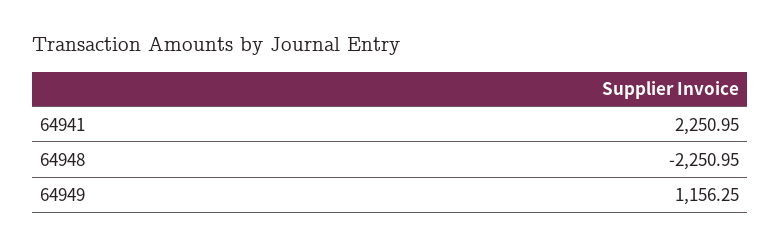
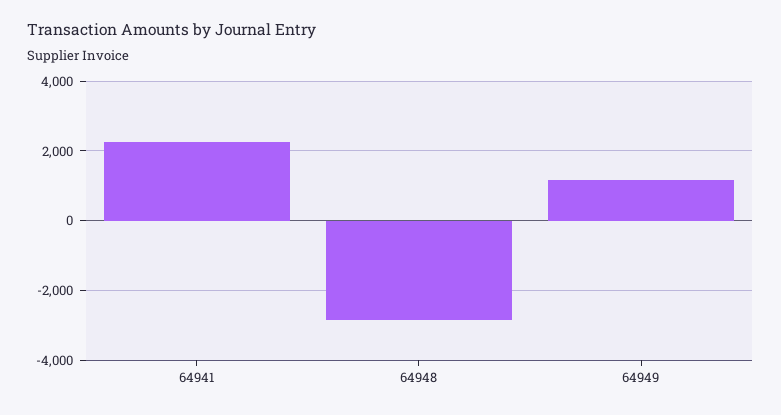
64948: -2250.95 -> -2800

